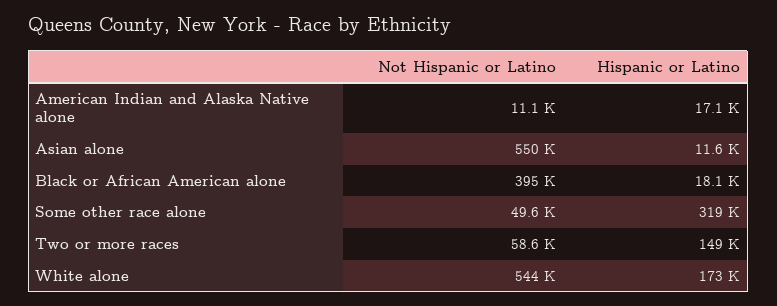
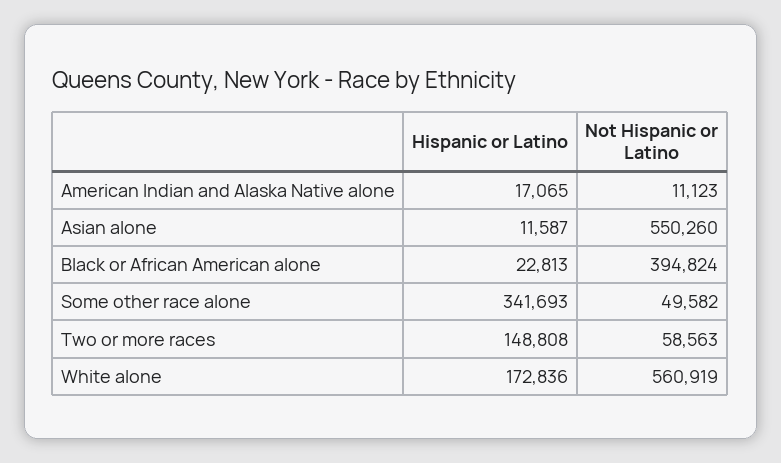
Hispanic or Latino, Black or African American alone: 18100 -> 22813
Hispanic or Latino, Some other race alone: 319000 -> 341693
Not Hispanic or Latino, White alone: 544000 -> 560919

